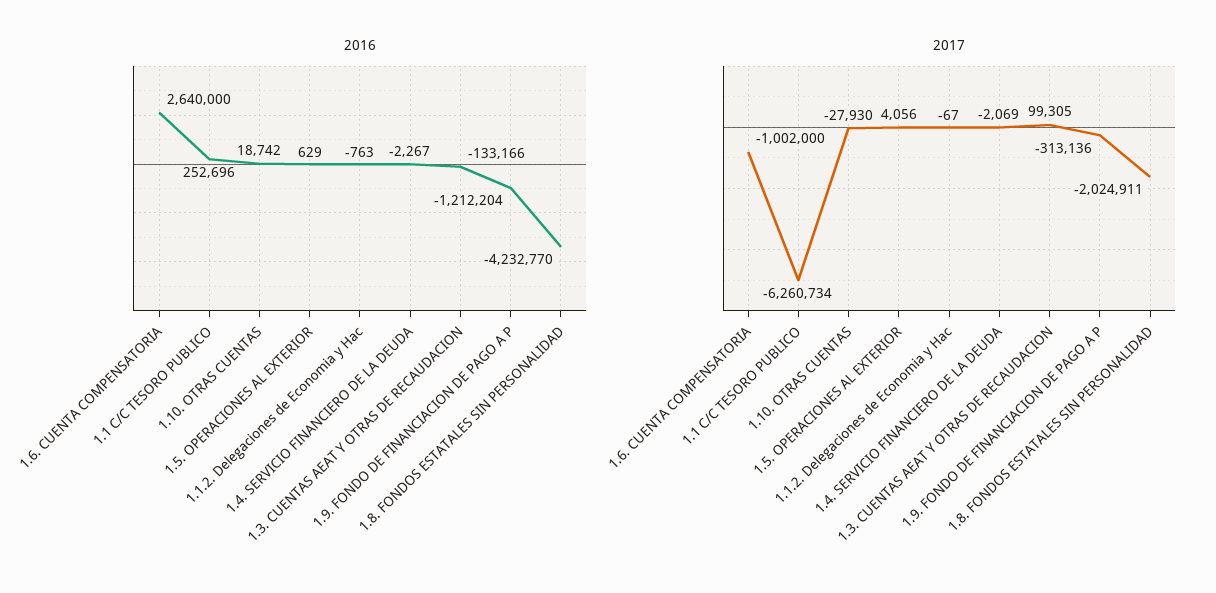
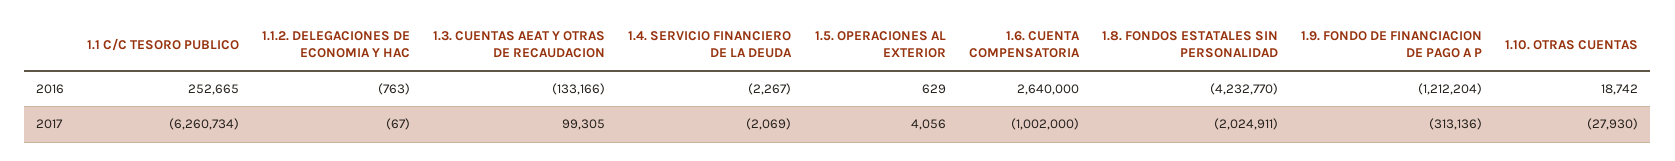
2016, 1.1 C/C TESORO PUBLICO: 252696 -> 252665

